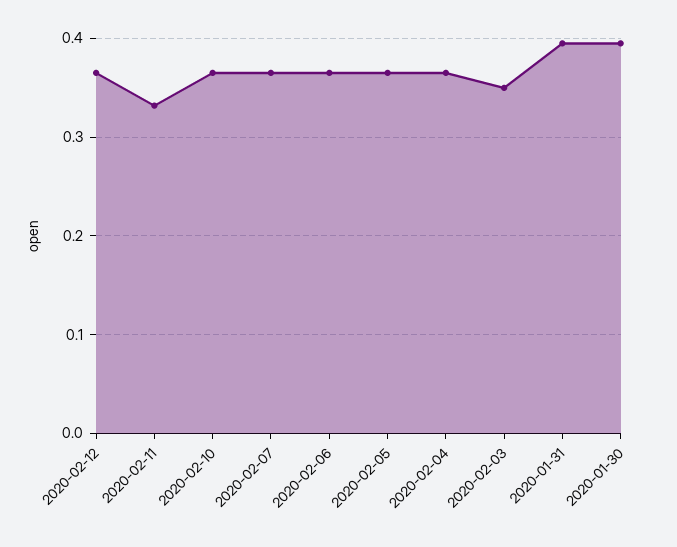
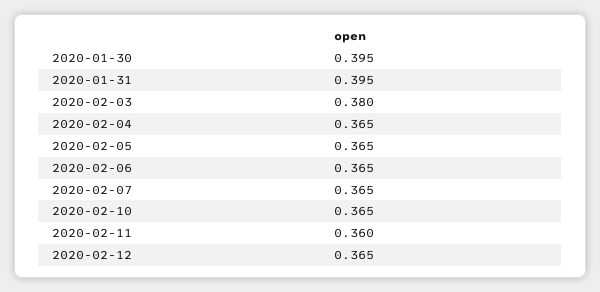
2020-02-11: 0.33 -> 0.36
2020-02-03: 0.35 -> 0.38

